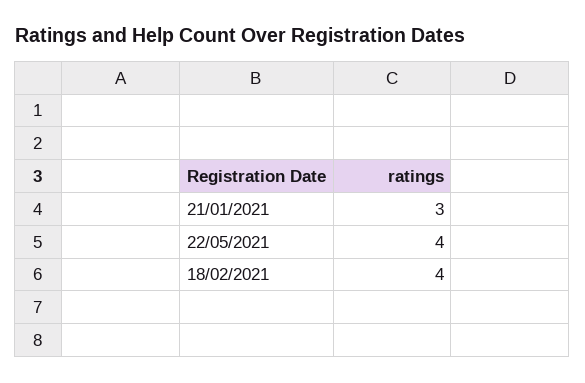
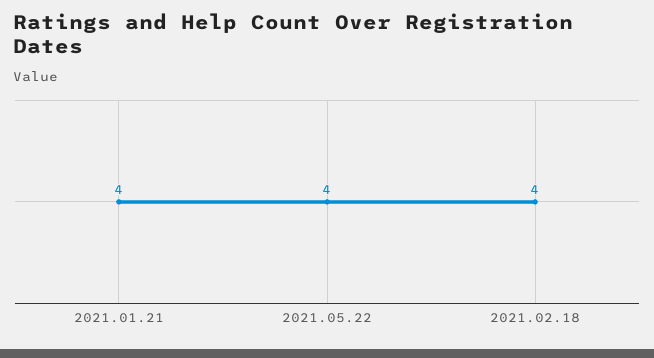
21/01/2021: 3 -> 4

